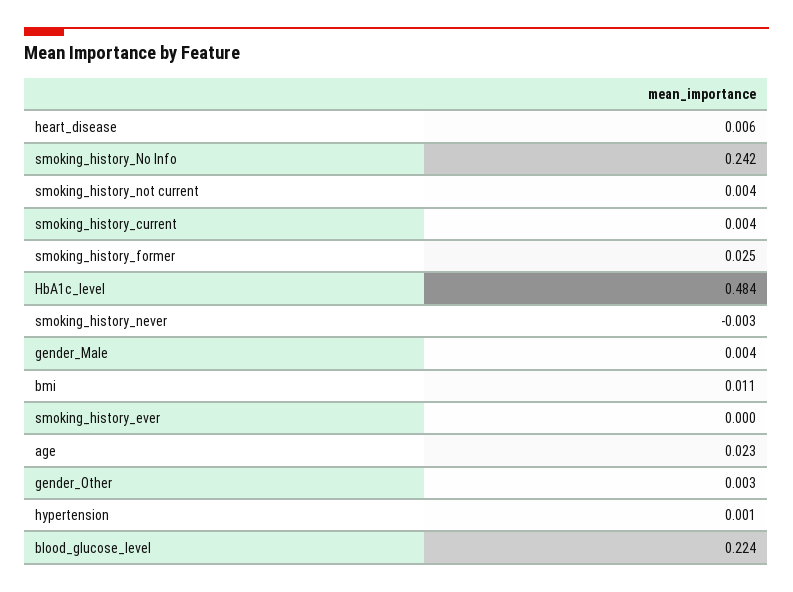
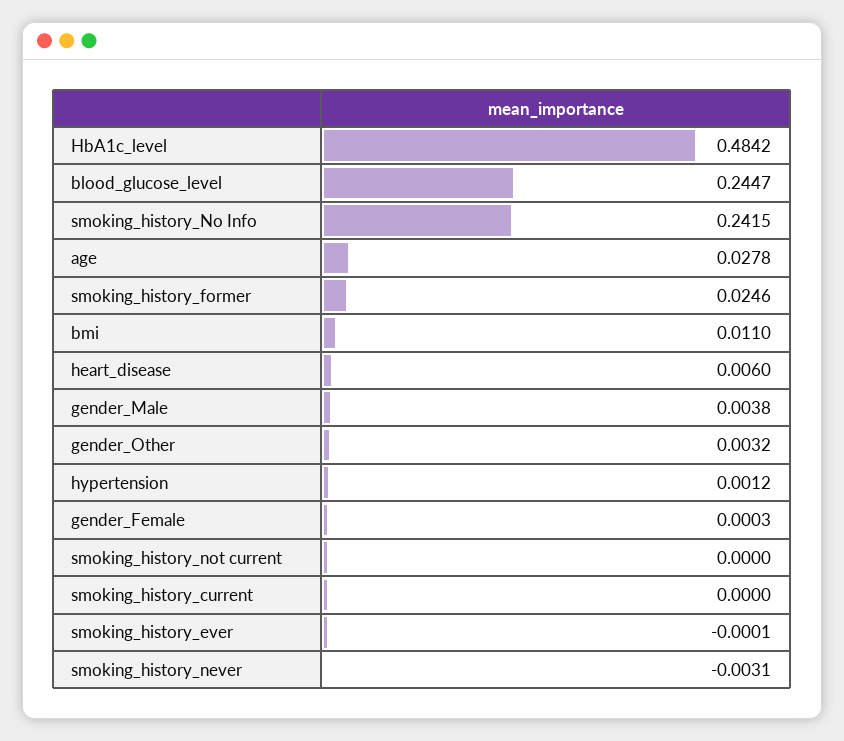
smoking_history_not current: 0.004 -> 0
smoking_history_current: 0.004 -> 0
age: 0.023 -> 0.0278
blood_glucose_level: 0.224 -> 0.2447
gender_Female: none -> 0.0003

